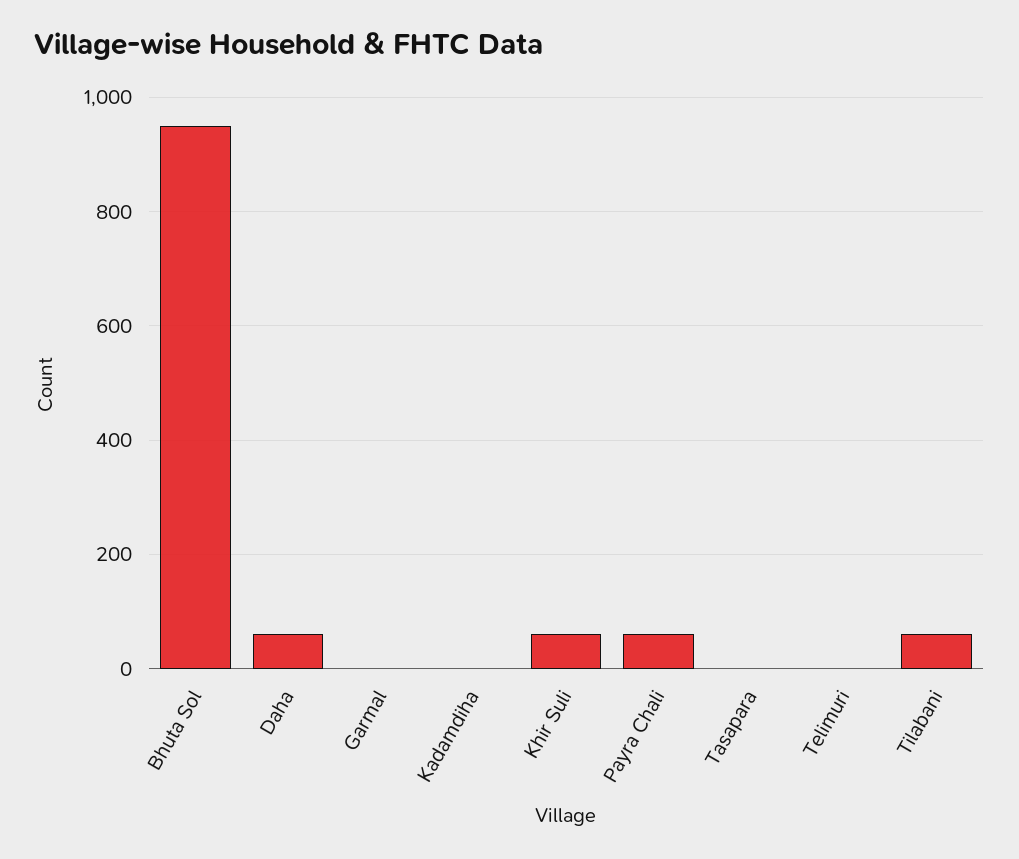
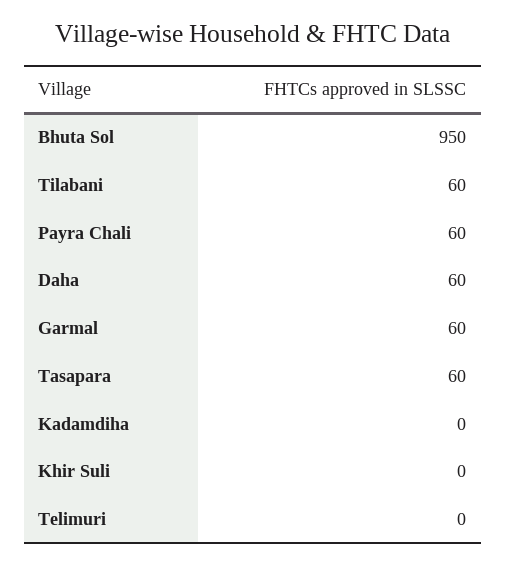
Garmal: 0 -> 60
Khir Suli: 60 -> 0
Tasapara: 0 -> 60

